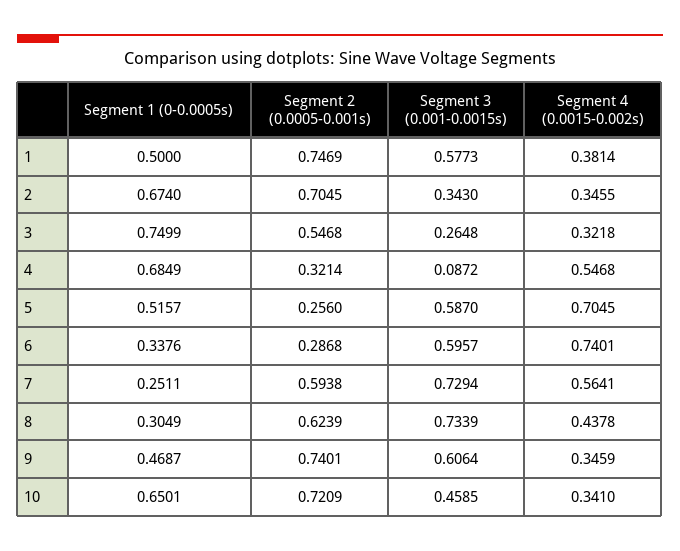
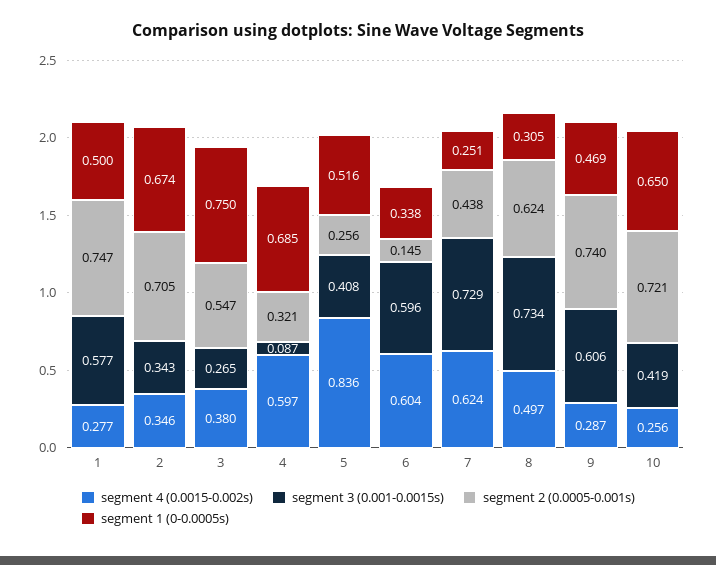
Segment 4 (0.0015-0.002s), 1: 0.3814 -> 0.277
Segment 4 (0.0015-0.002s), 3: 0.3218 -> 0.38
Segment 4 (0.0015-0.002s), 4: 0.5468 -> 0.597
Segment 3 (0.001-0.0015s), 5: 0.587 -> 0.408
Segment 4 (0.0015-0.002s), 5: 0.7045 -> 0.836
Segment 2 (0.0005-0.001s), 6: 0.2868 -> 0.145
Segment 4 (0.0015-0.002s), 6: 0.7401 -> 0.604
Segment 2 (0.0005-0.001s), 7: 0.5938 -> 0.438
Segment 4 (0.0015-0.002s), 7: 0.5641 -> 0.624
Segment 4 (0.0015-0.002s), 8: 0.4378 -> 0.497
Segment 4 (0.0015-0.002s), 9: 0.3459 -> 0.287
Segment 3 (0.001-0.0015s), 10: 0.4585 -> 0.419
Segment 4 (0.0015-0.002s), 10: 0.341 -> 0.256

